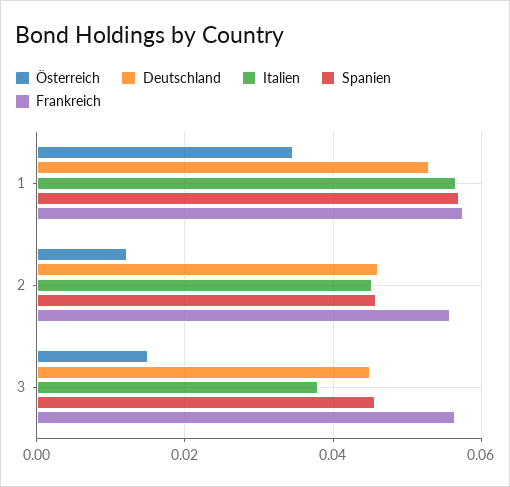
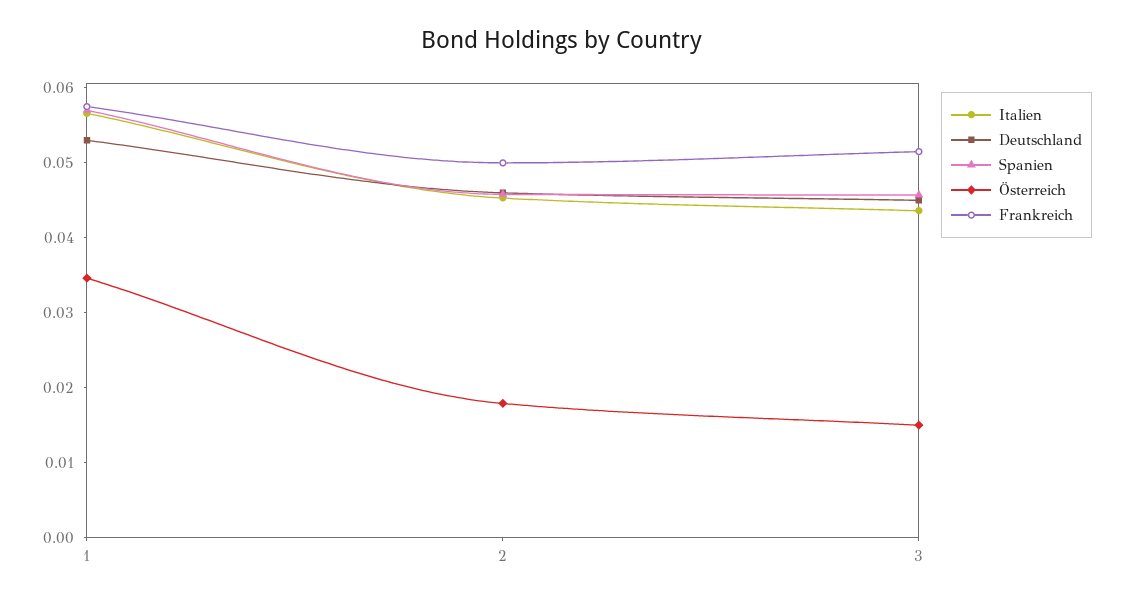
Österreich, 2: 0.012 -> 0.018
Frankreich, 2: 0.056 -> 0.05
Italien, 3: 0.038 -> 0.044
Frankreich, 3: 0.056 -> 0.052

